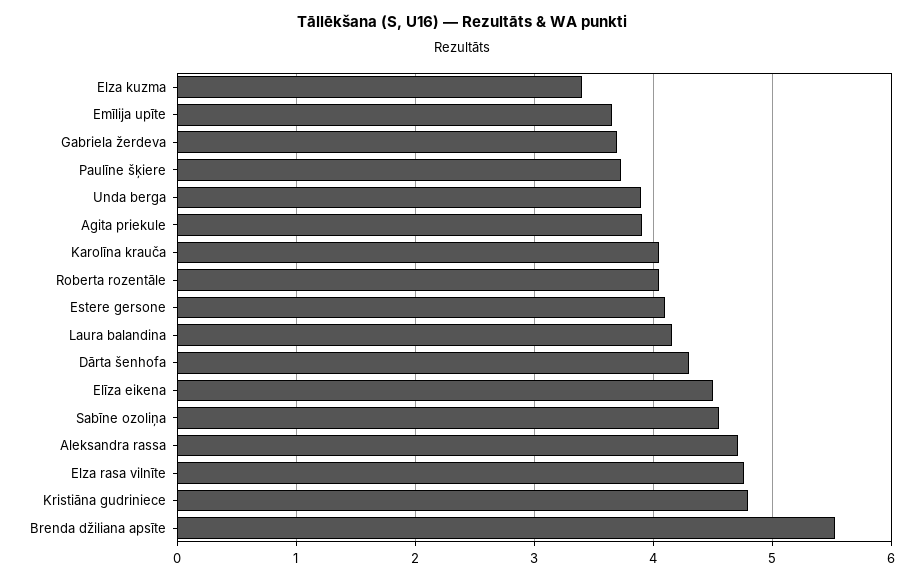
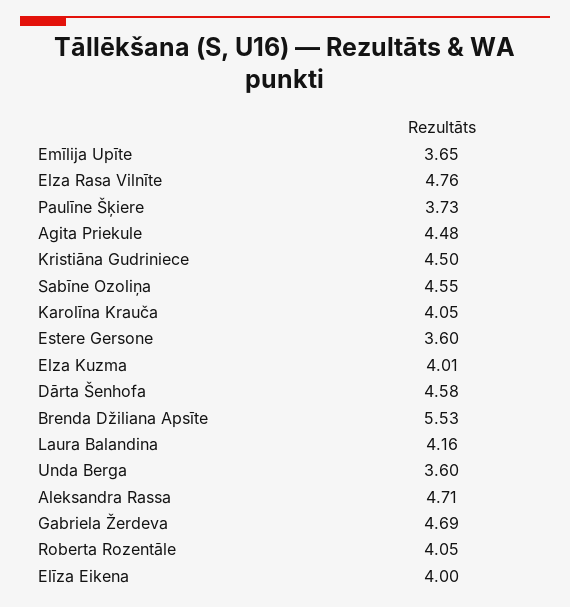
Elza kuzma: 3.4 -> 4.01
Gabriela žerdeva: 3.7 -> 4.69
Unda berga: 3.9 -> 3.6
Agita priekule: 3.9 -> 4.48
Estere gersone: 4.1 -> 3.6
Dārta šenhofa: 4.3 -> 4.58
Elīza eikena: 4.5 -> 4
Kristiāna gudriniece: 4.8 -> 4.5

